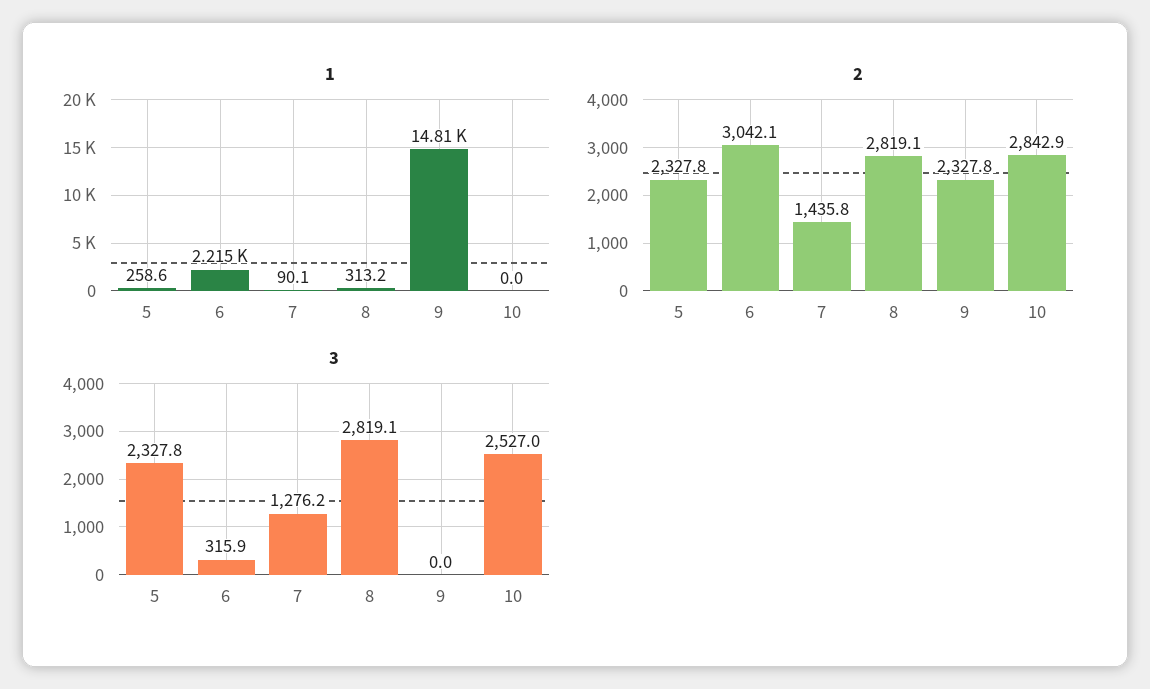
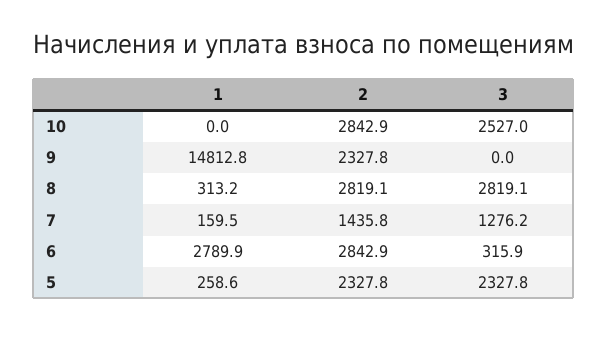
1, 6: 2215 -> 2789.9
1, 7: 90.1 -> 159.5
2, 6: 3042.1 -> 2842.9

